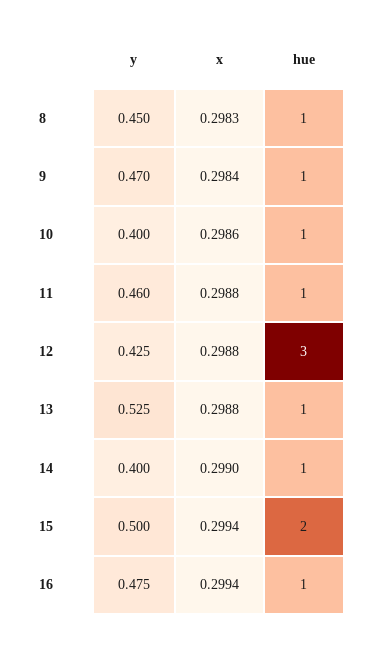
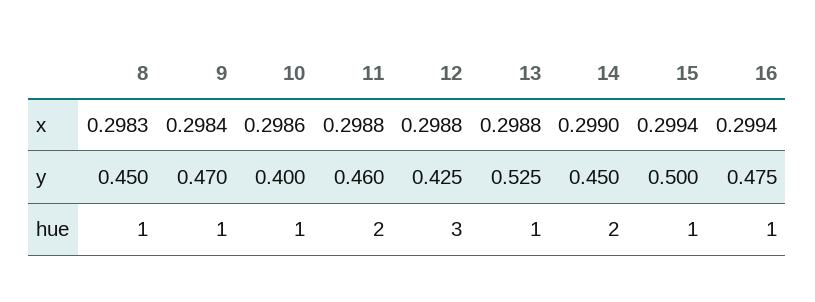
hue, 11: 1 -> 2
y, 14: 0.4 -> 0.45
hue, 14: 1 -> 2
hue, 15: 2 -> 1

